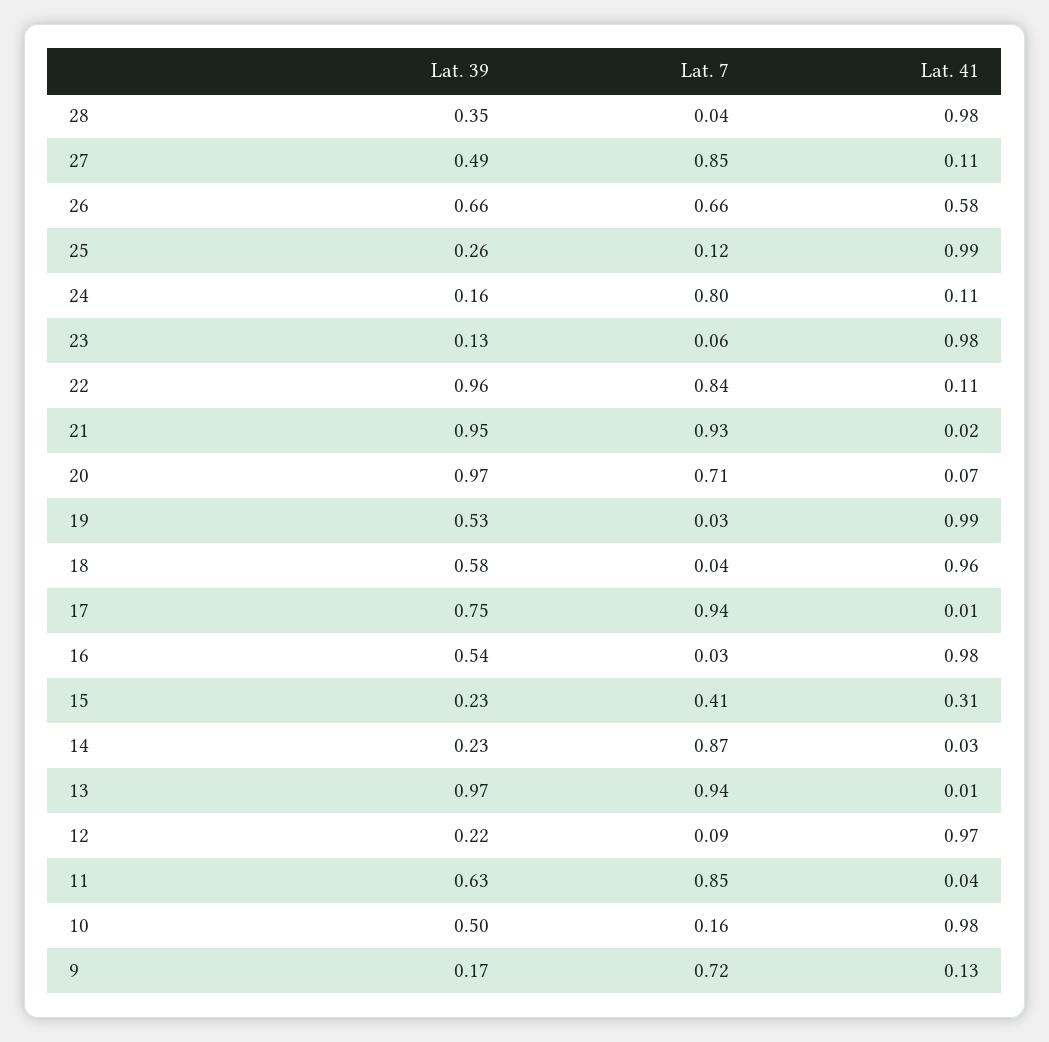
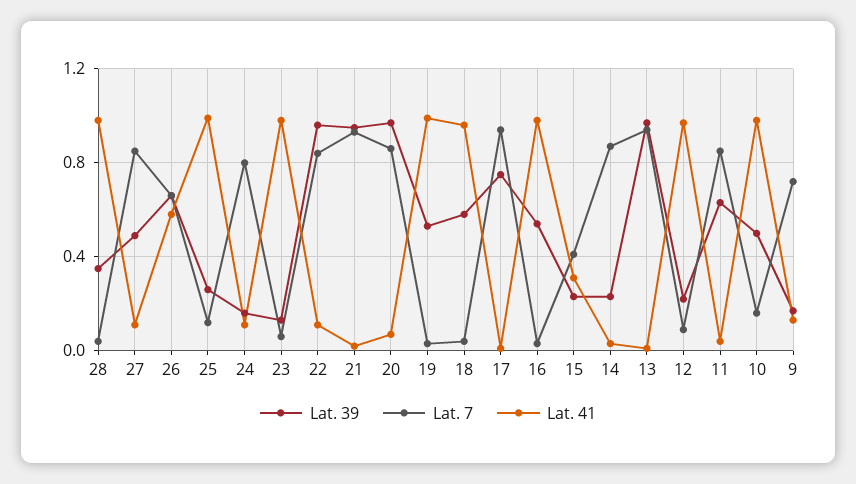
Lat. 7, 20: 0.71 -> 0.85

